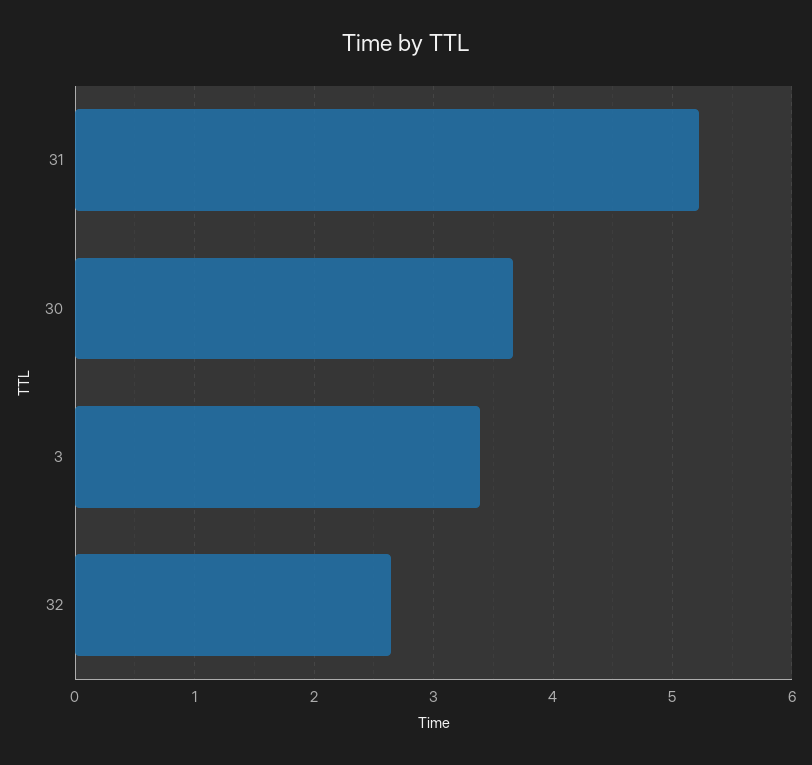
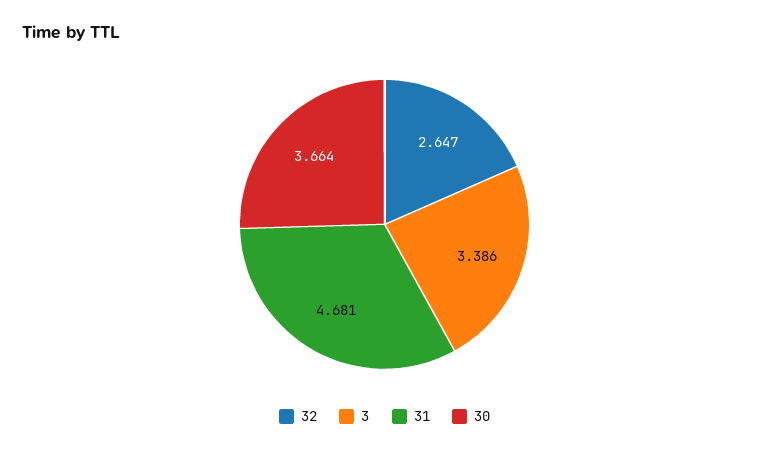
31: 5.2 -> 4.681

